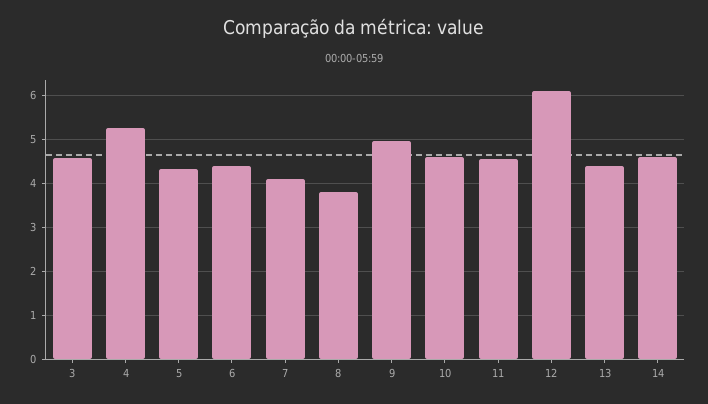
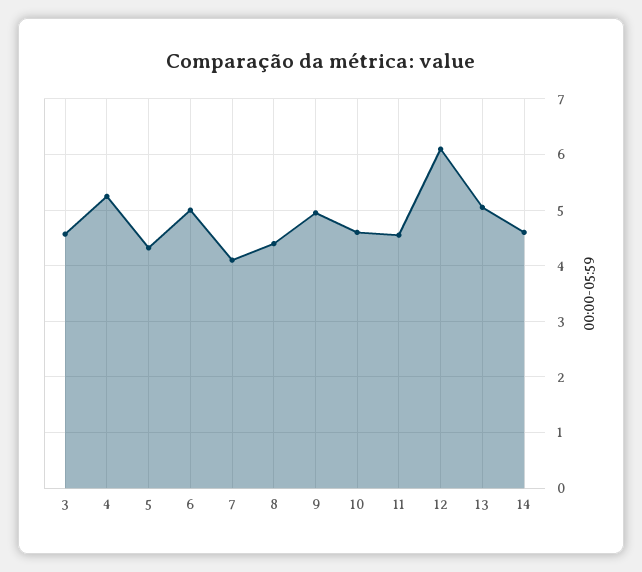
6: 4.4 -> 5
8: 3.8 -> 4.4
13: 4.4 -> 5

